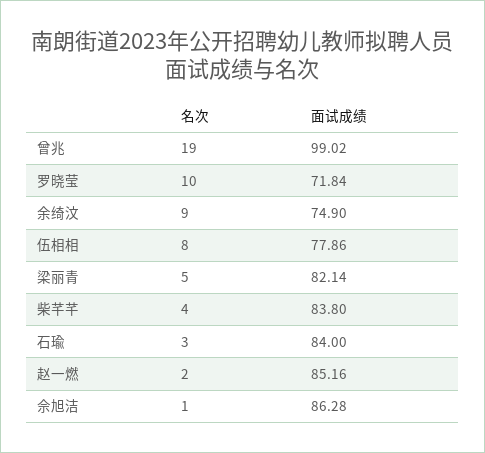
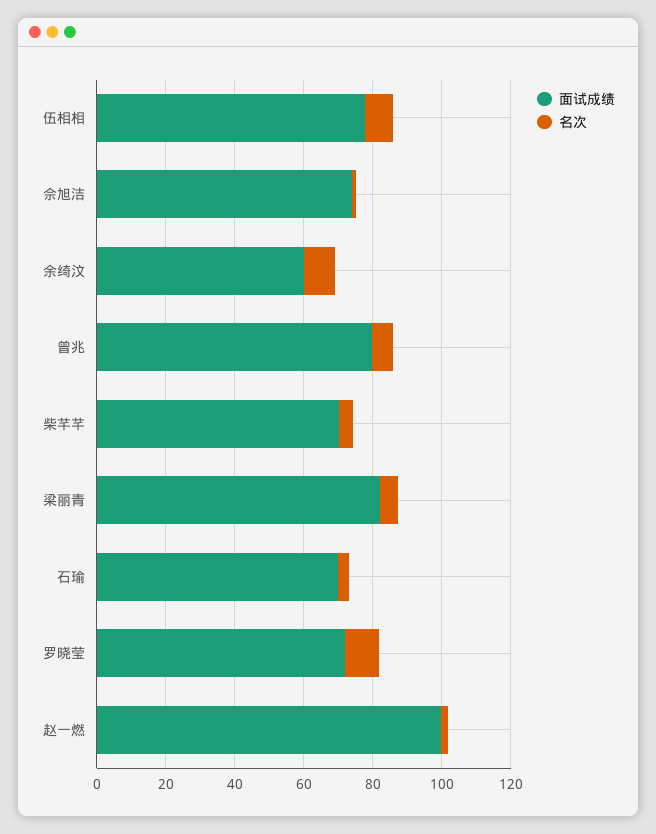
名次, 曾兆: 19 -> 5
面试成绩, 曾兆: 99.02 -> 80
面试成绩, 余绮汶: 74.9 -> 60
面试成绩, 柴芊芊: 83.8 -> 70
面试成绩, 石瑜: 84 -> 70
面试成绩, 赵一燃: 85.16 -> 100
面试成绩, 佘旭洁: 86.28 -> 75

